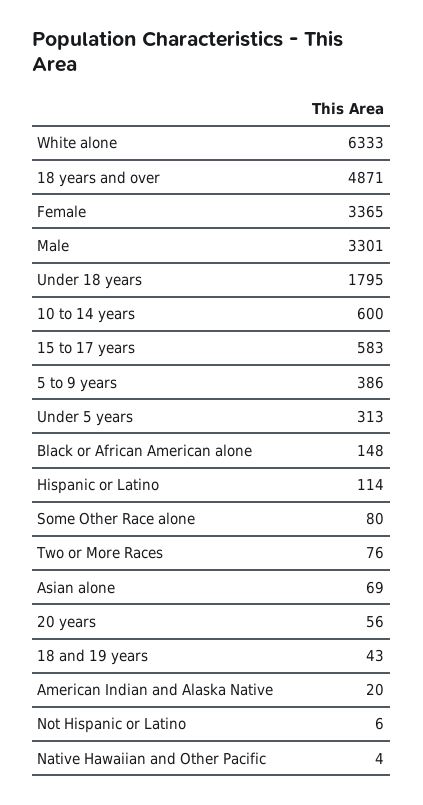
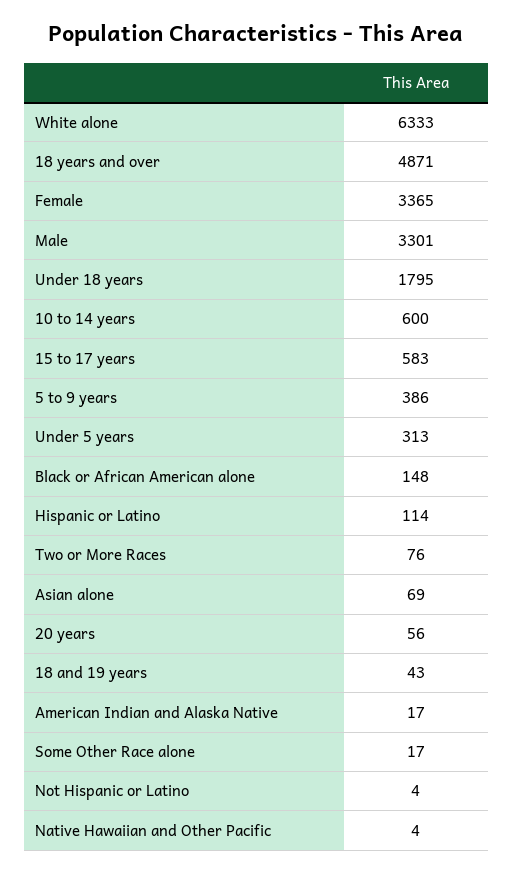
Some Other Race alone: 80 -> 17
American Indian and Alaska Native: 20 -> 17
Not Hispanic or Latino: 6 -> 4

